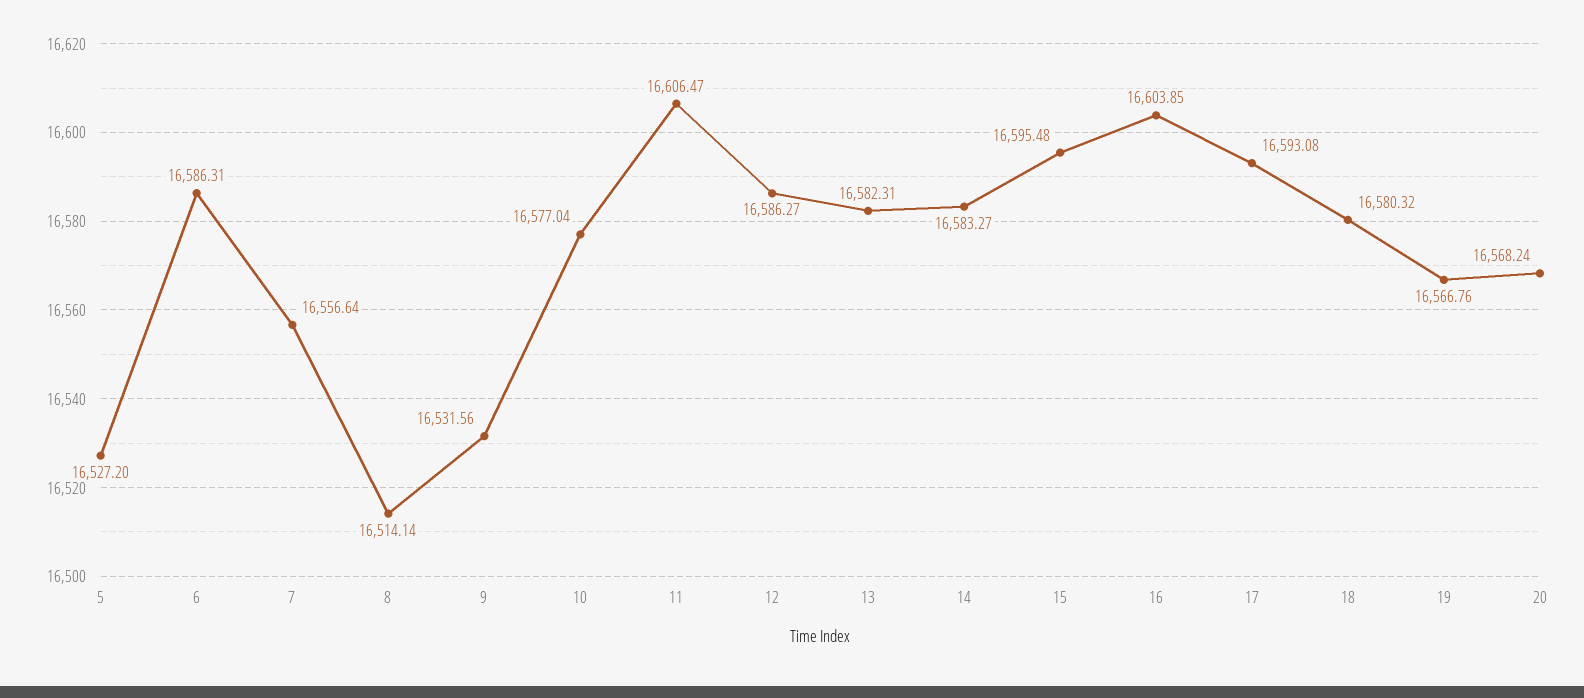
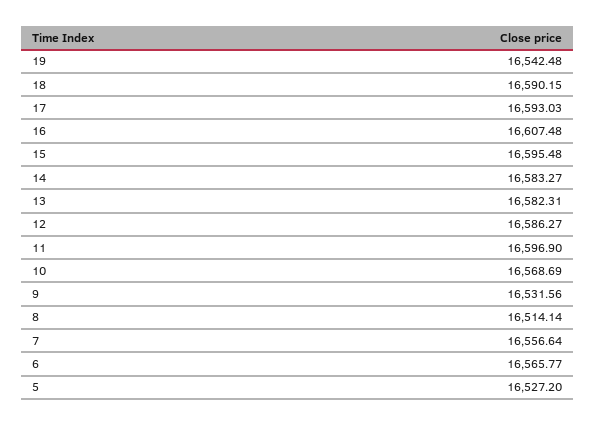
6: 16586.31 -> 16565.77
10: 16577.04 -> 16568.69
11: 16606.47 -> 16596.9
16: 16603.85 -> 16607.48
17: 16593.08 -> 16593.03
18: 16580.32 -> 16590.15
19: 16566.76 -> 16542.48
20: 16568.24 -> none

